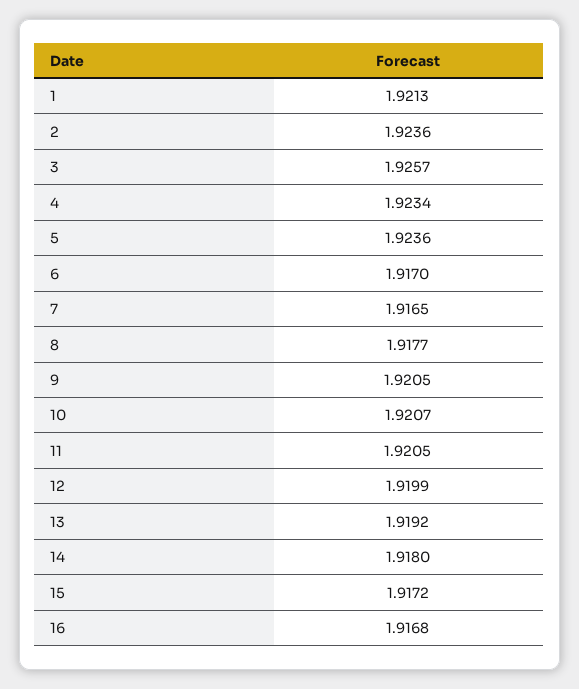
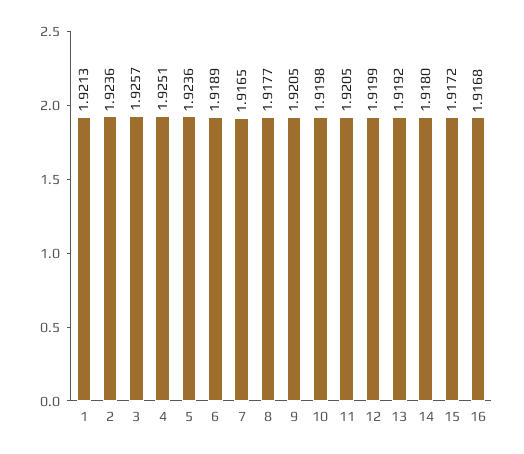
4: 1.9234 -> 1.9251
6: 1.917 -> 1.9189
10: 1.9207 -> 1.9198

